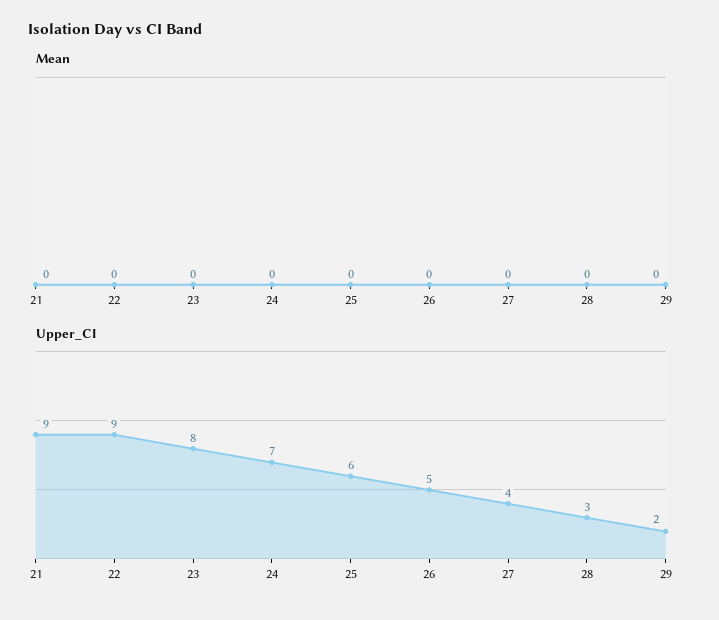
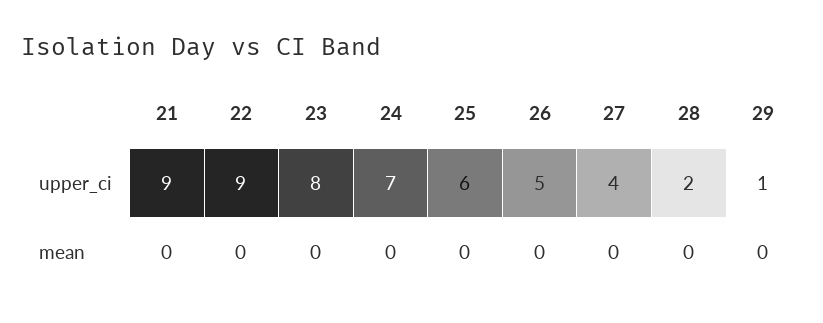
Upper_CI, 28: 3 -> 2
Upper_CI, 29: 2 -> 1

